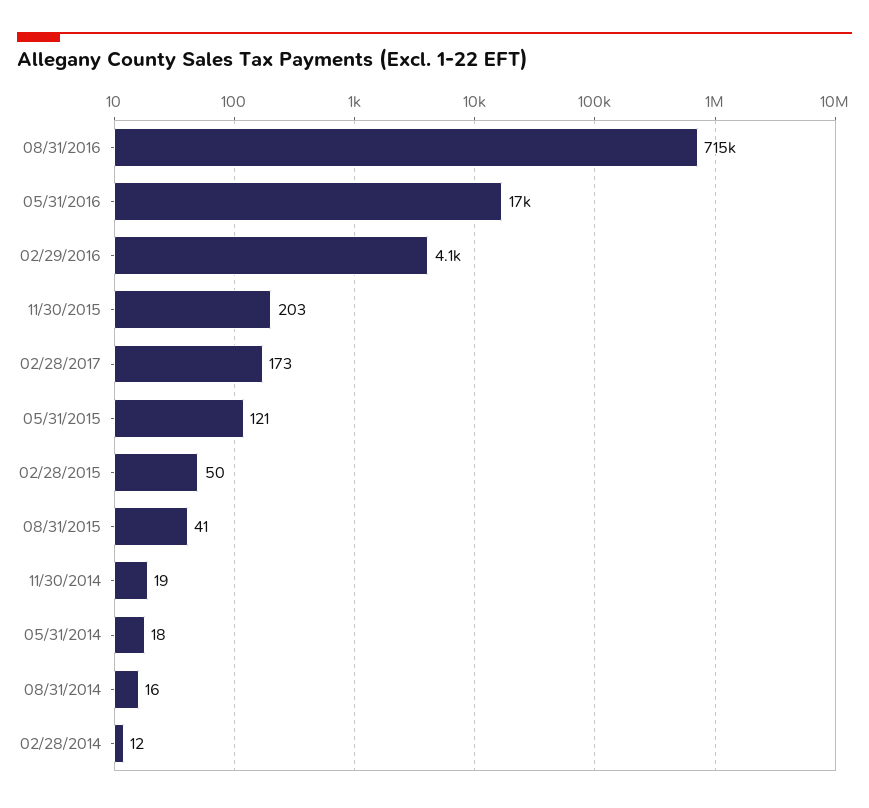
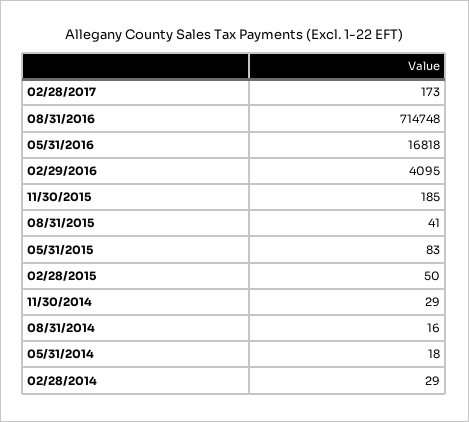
11/30/2015: 203 -> 185
05/31/2015: 121 -> 83
11/30/2014: 19 -> 29
02/28/2014: 12 -> 29

